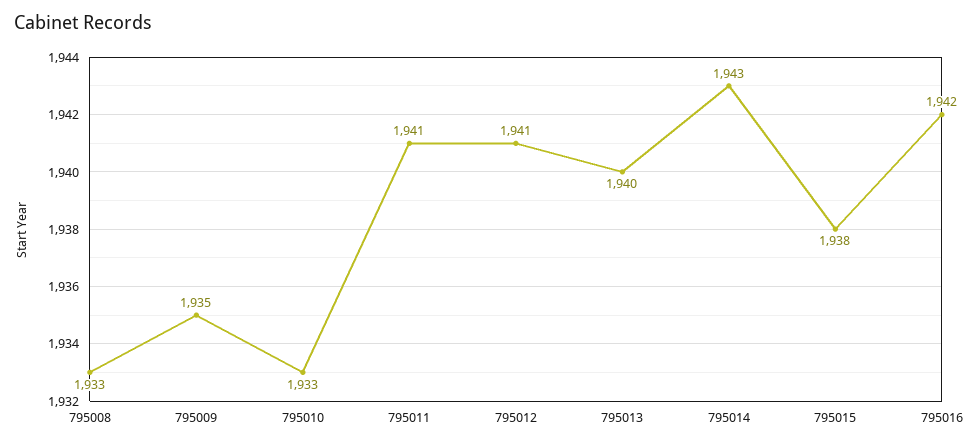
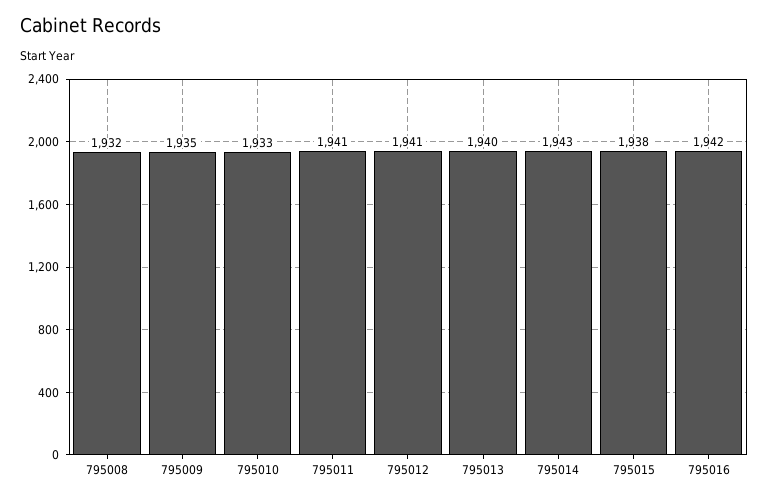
795008: 1933 -> 1932

